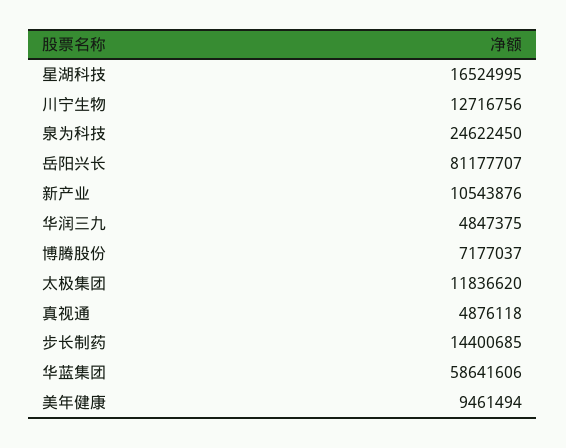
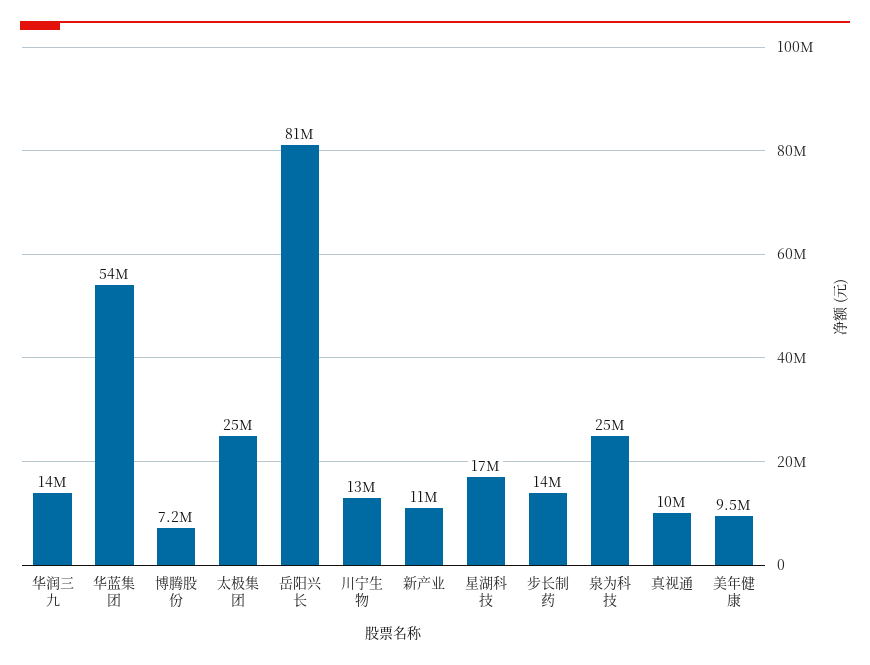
华润三九: 4847375 -> 14000000
太极集团: 11836620 -> 25000000
真视通: 4876118 -> 10000000
华蓝集团: 58641606 -> 54000000

